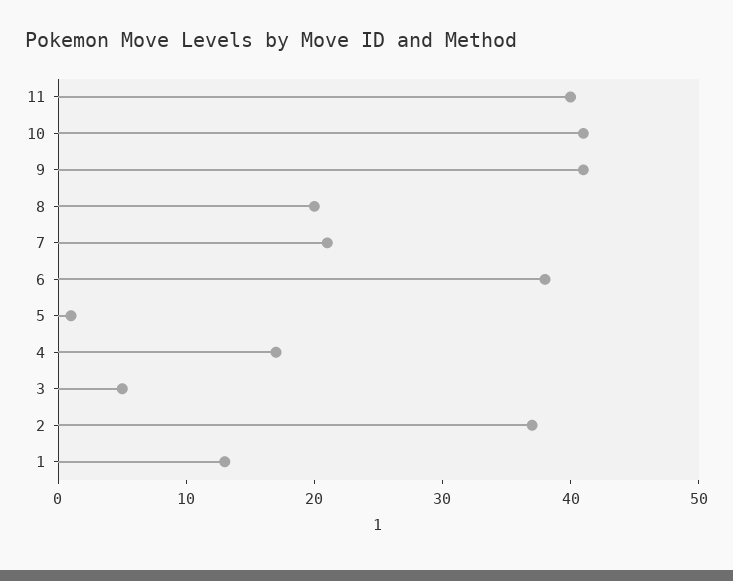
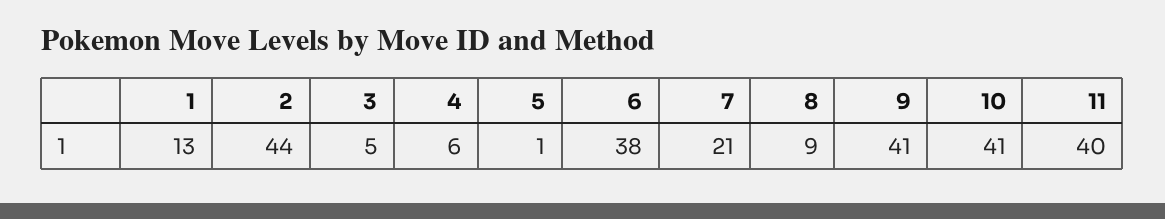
8: 20 -> 9
4: 17 -> 6
2: 37 -> 44

